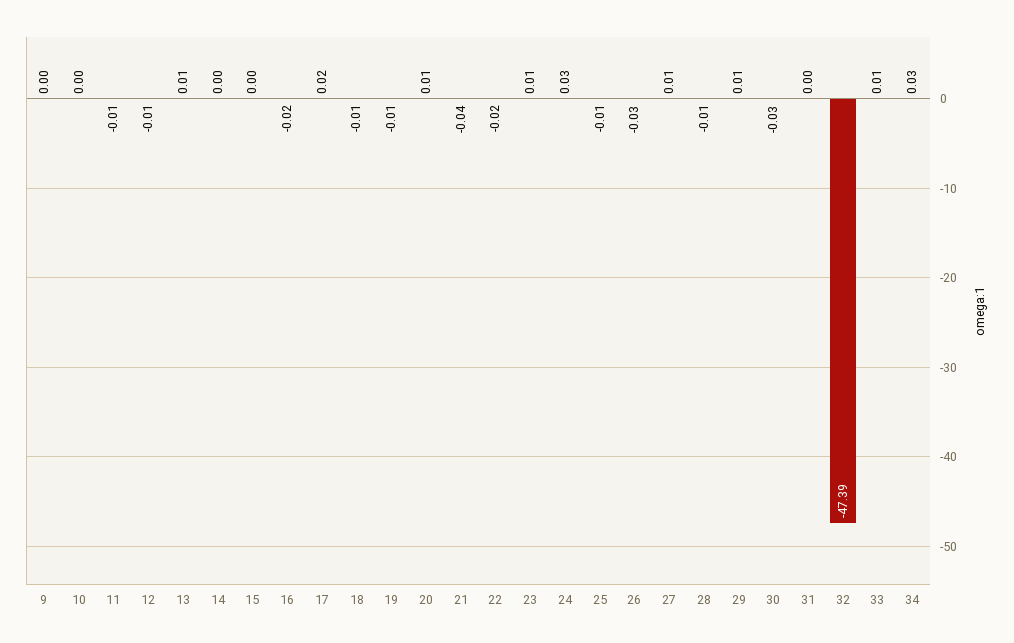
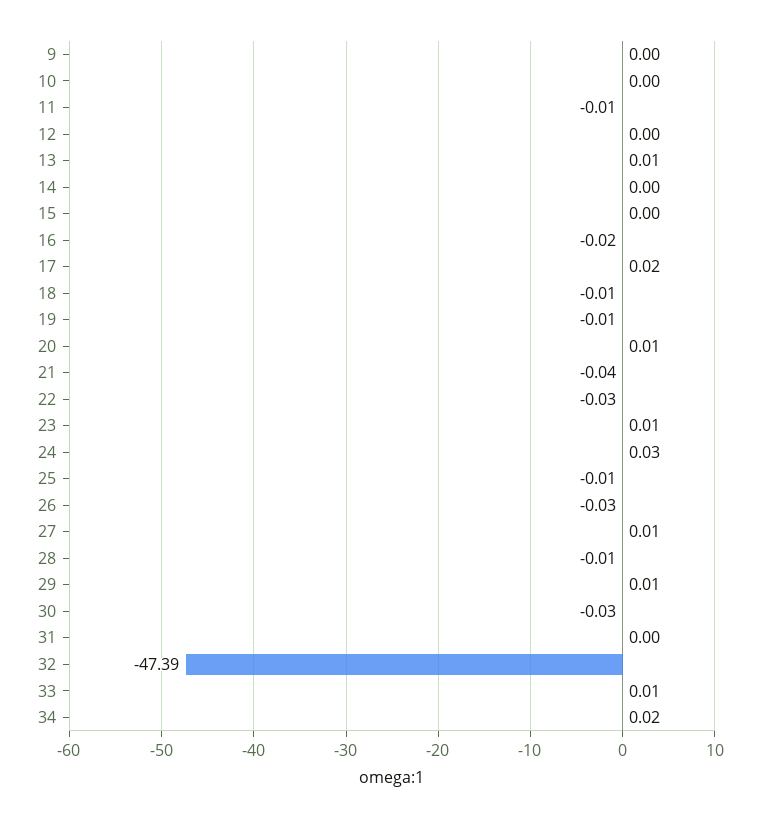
12: -0.01 -> 0
22: -0.02 -> -0.03
34: 0.03 -> 0.02

